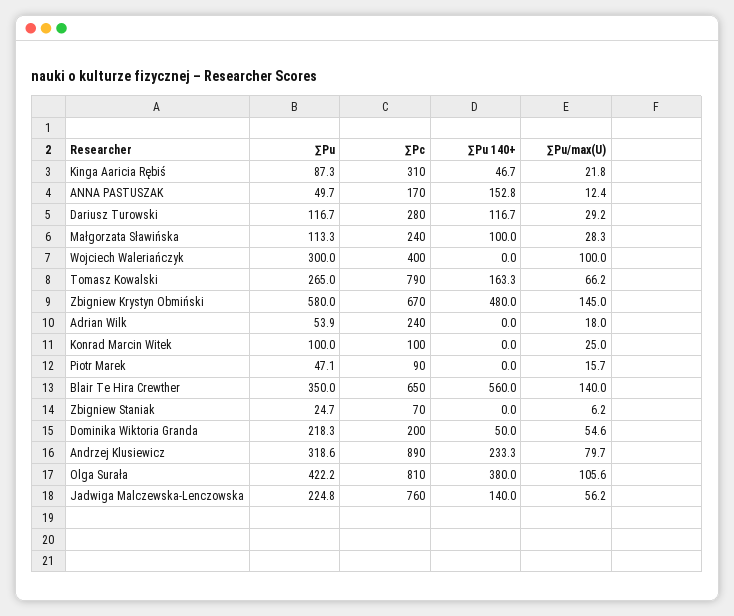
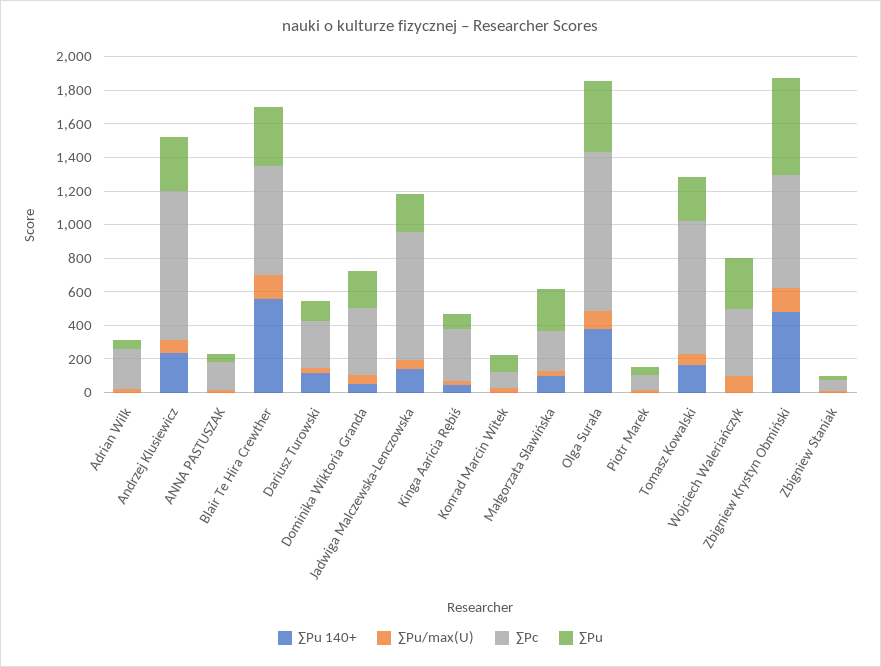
∑Pu 140+, ANNA PASTUSZAK: 152.8 -> 0
∑Pu, Małgorzata Sławińska: 113.3 -> 250
∑Pc, Dominika Wiktoria Granda: 200 -> 400
∑Pc, Olga Surała: 810 -> 950

